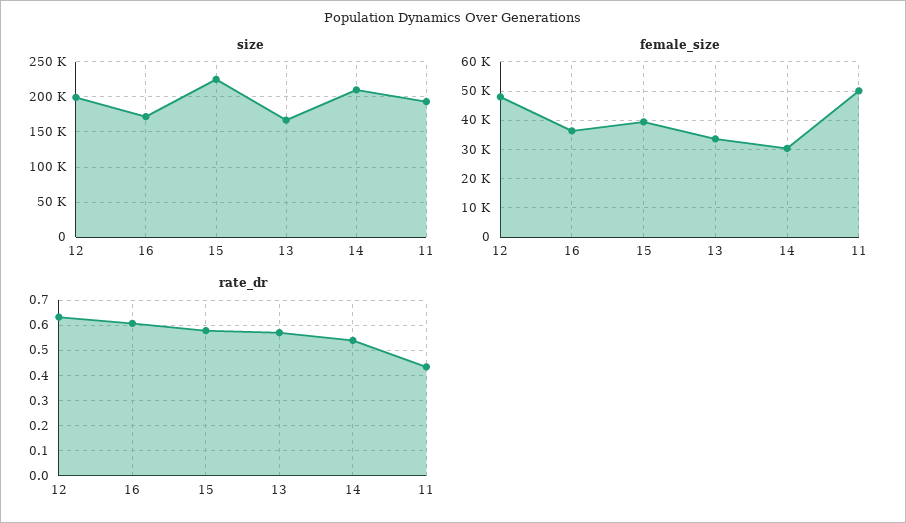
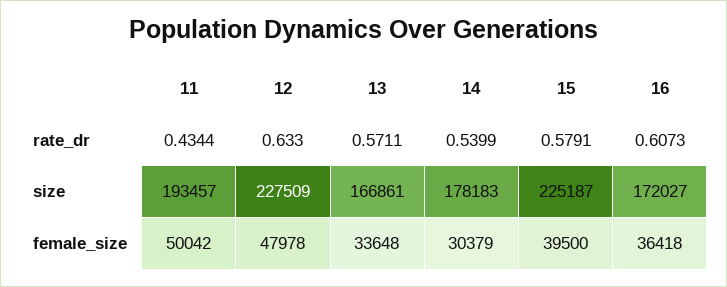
size, 12: 200000 -> 227509
size, 14: 210000 -> 178183

